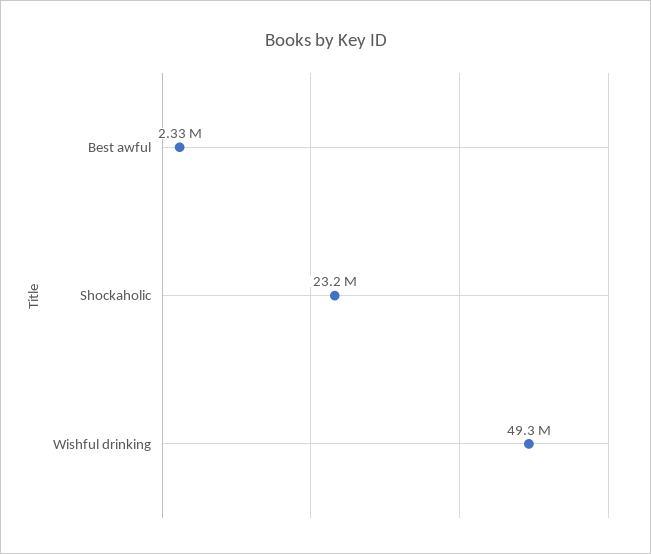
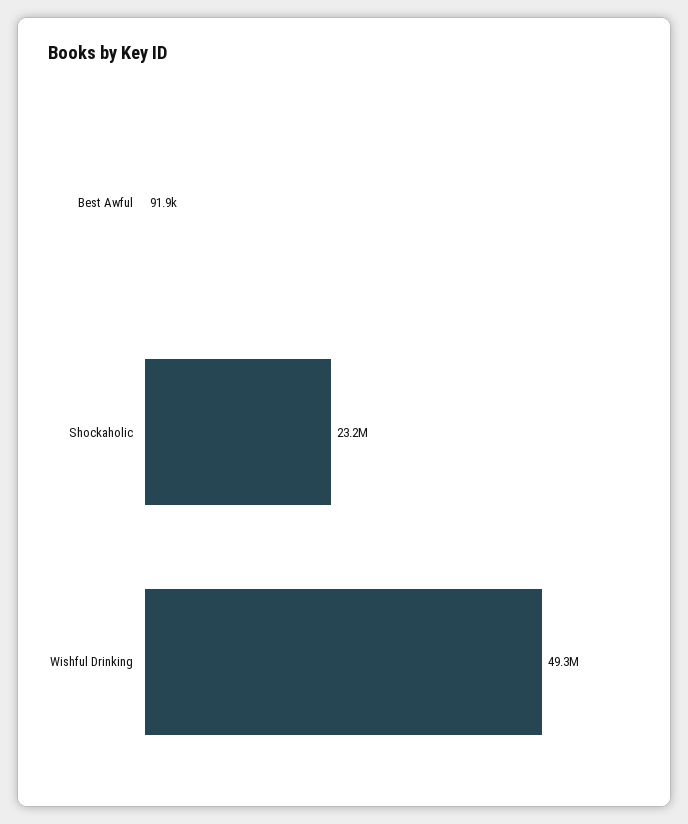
Best awful: 2330000 -> 91900

